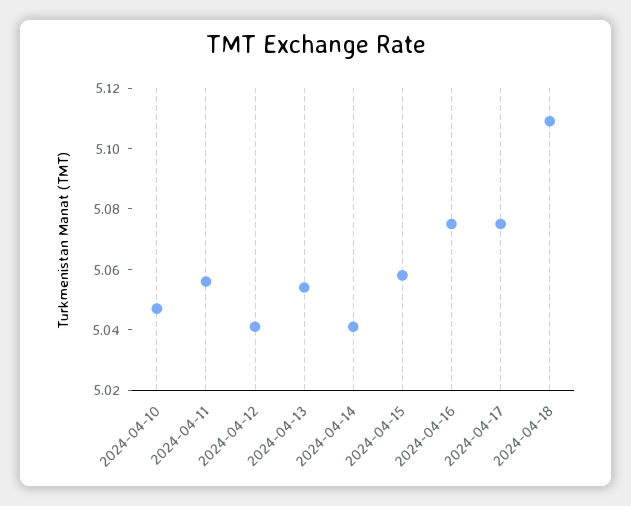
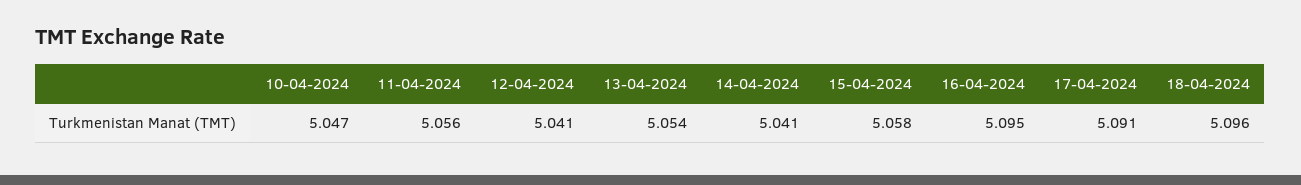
2024-04-16: 5.075 -> 5.095
2024-04-17: 5.075 -> 5.091
2024-04-18: 5.11 -> 5.096

